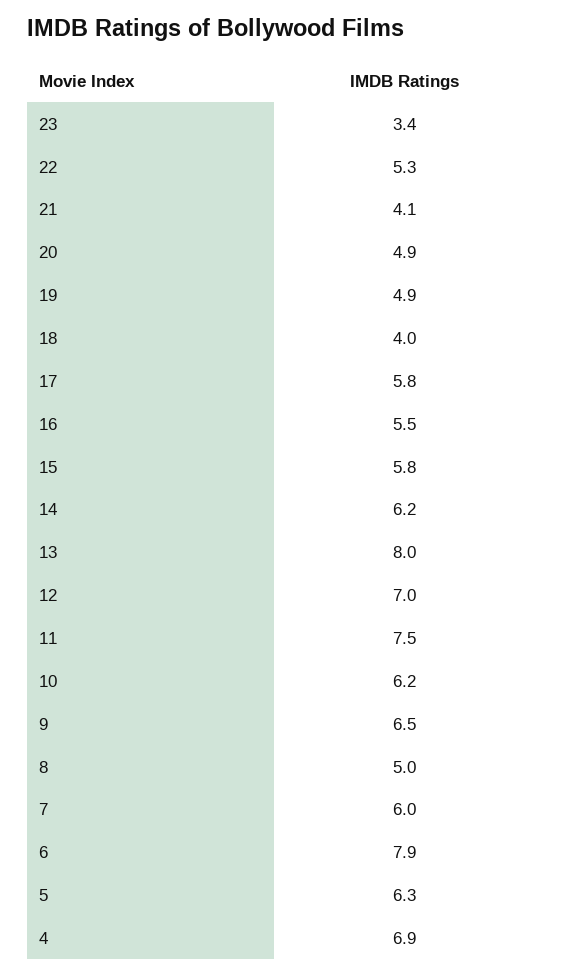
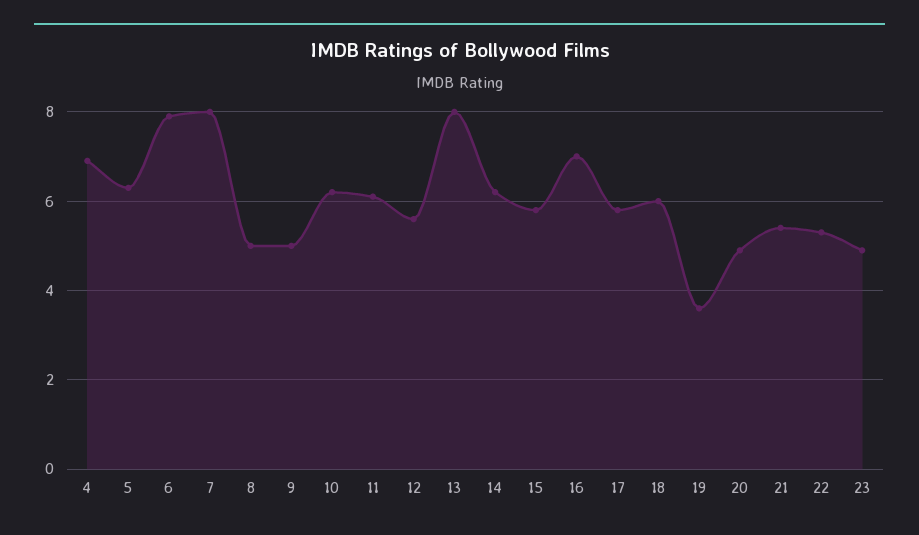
23: 3.4 -> 5
21: 4.1 -> 5.5
19: 4.9 -> 3.5
18: 4 -> 6
16: 5.5 -> 7
12: 7 -> 5.5
11: 7.5 -> 6
9: 6.5 -> 5
7: 6 -> 8

